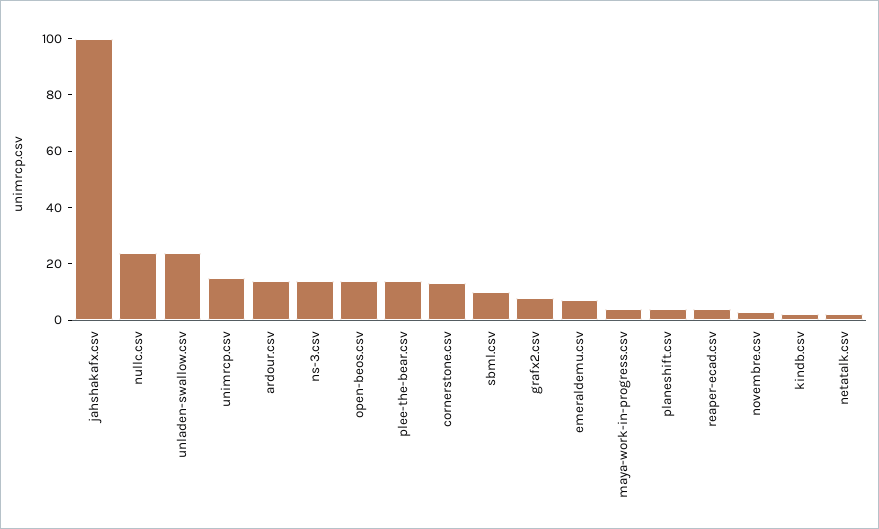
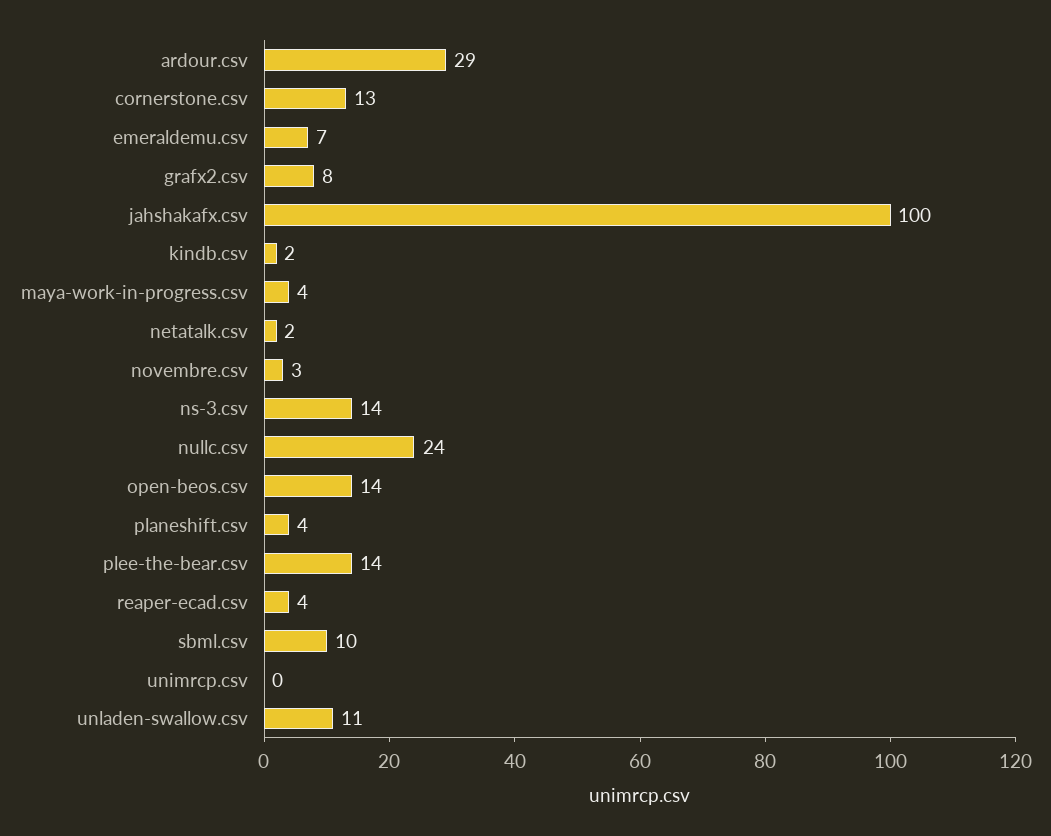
unladen-swallow.csv: 25 -> 11
unimrcp.csv: 15 -> 0
ardour.csv: 15 -> 29

